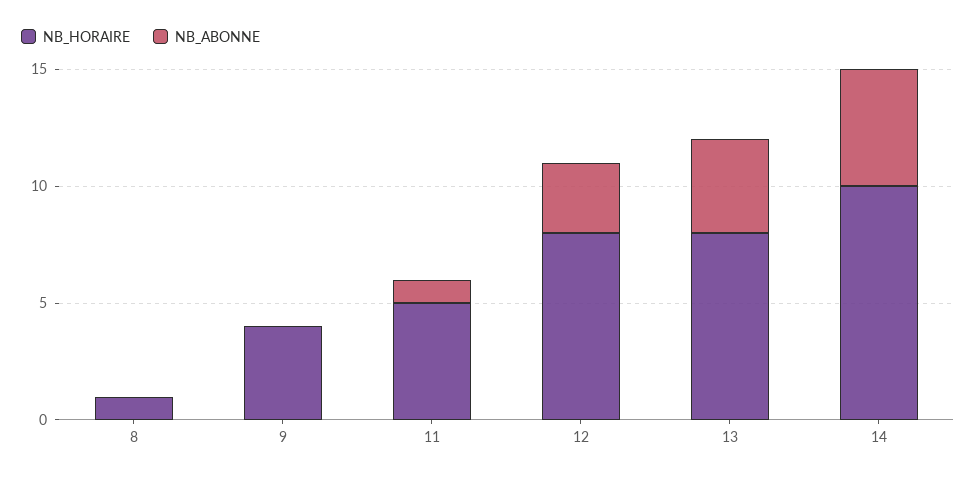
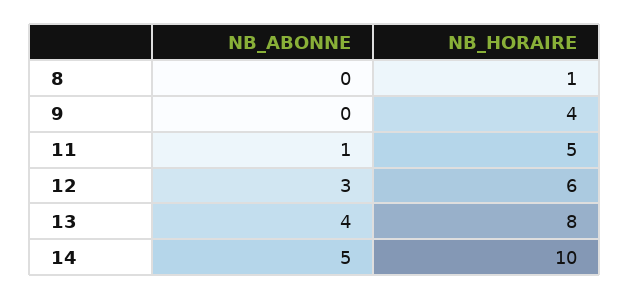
NB_HORAIRE, 12: 8 -> 6

